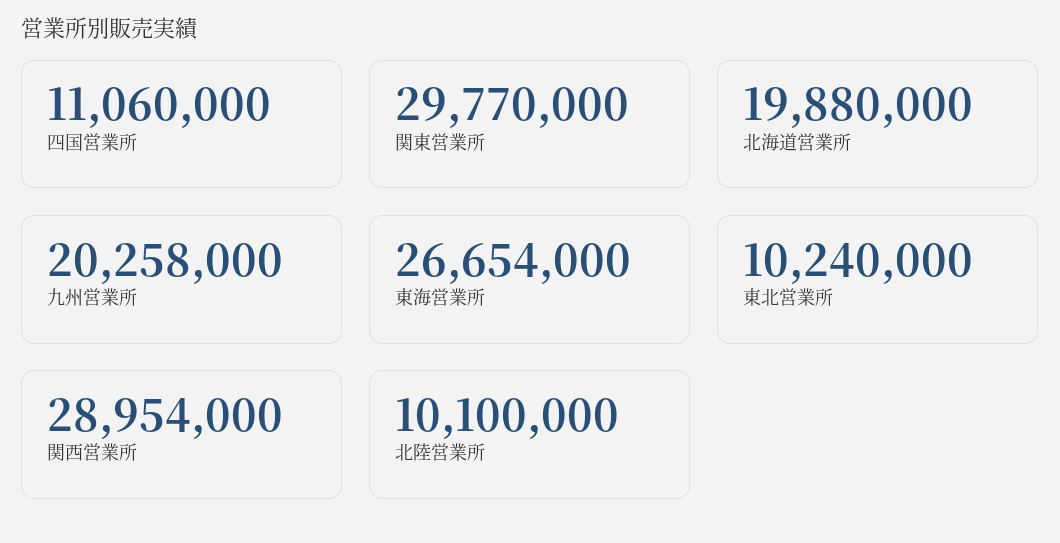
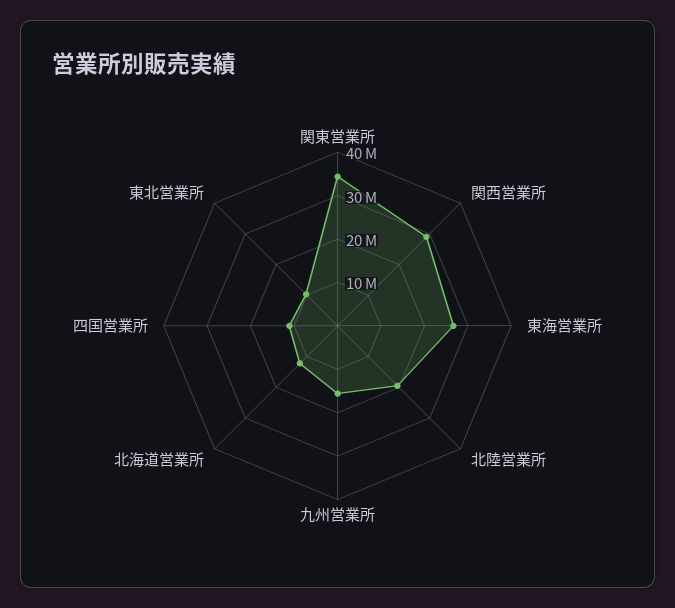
関東営業所: 29770000 -> 34000000
北海道営業所: 19880000 -> 12000000
九州営業所: 20258000 -> 16000000
北陸営業所: 10100000 -> 20000000

